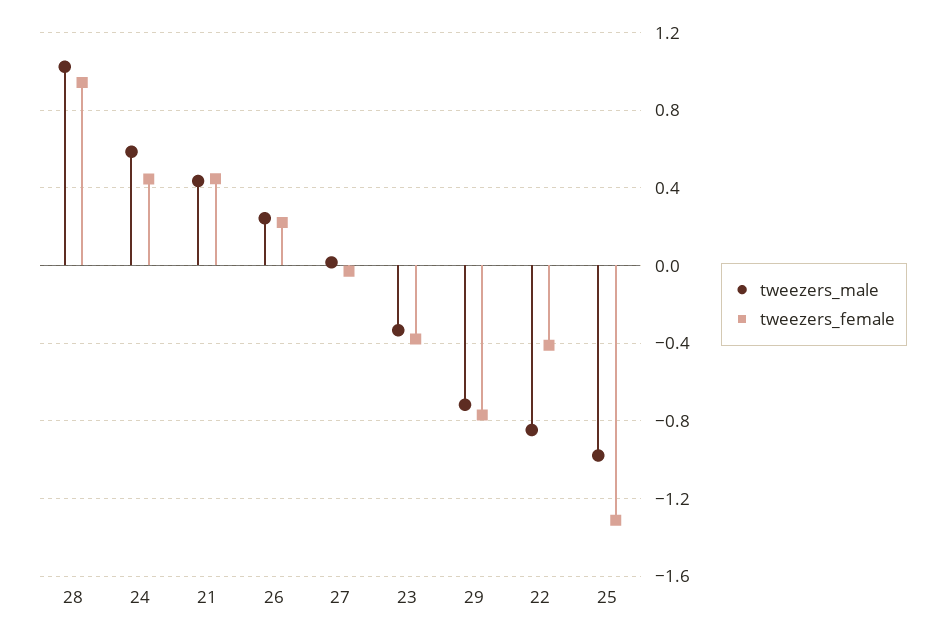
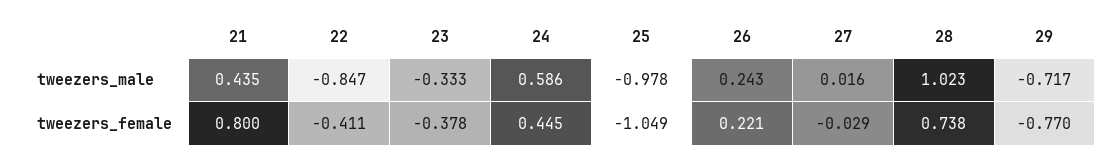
tweezers_female, 28: 0.95 -> 0.738
tweezers_female, 21: 0.45 -> 0.8
tweezers_female, 25: -1.3 -> -1.049

